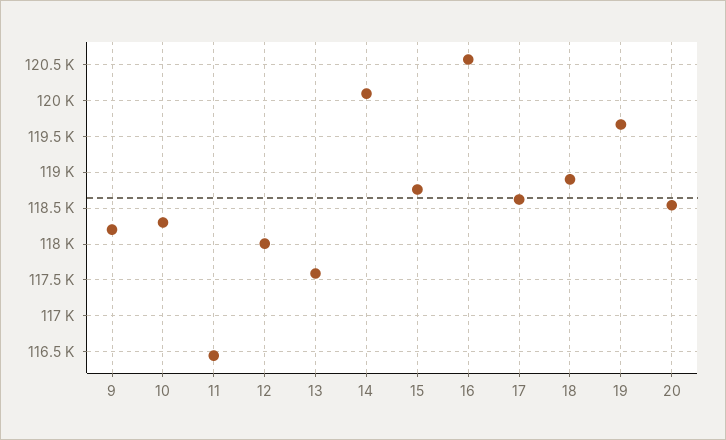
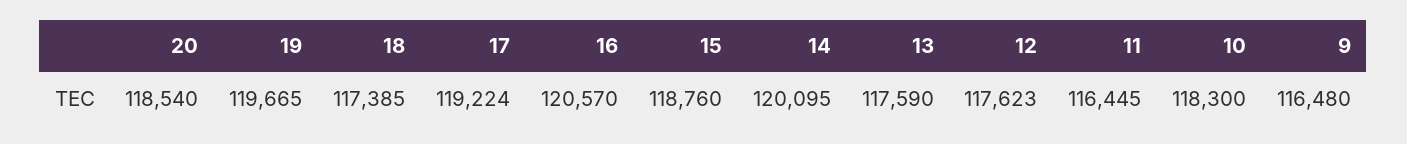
9: 118200 -> 116480
12: 118000 -> 117623
17: 118600 -> 119224
18: 118900 -> 117385

